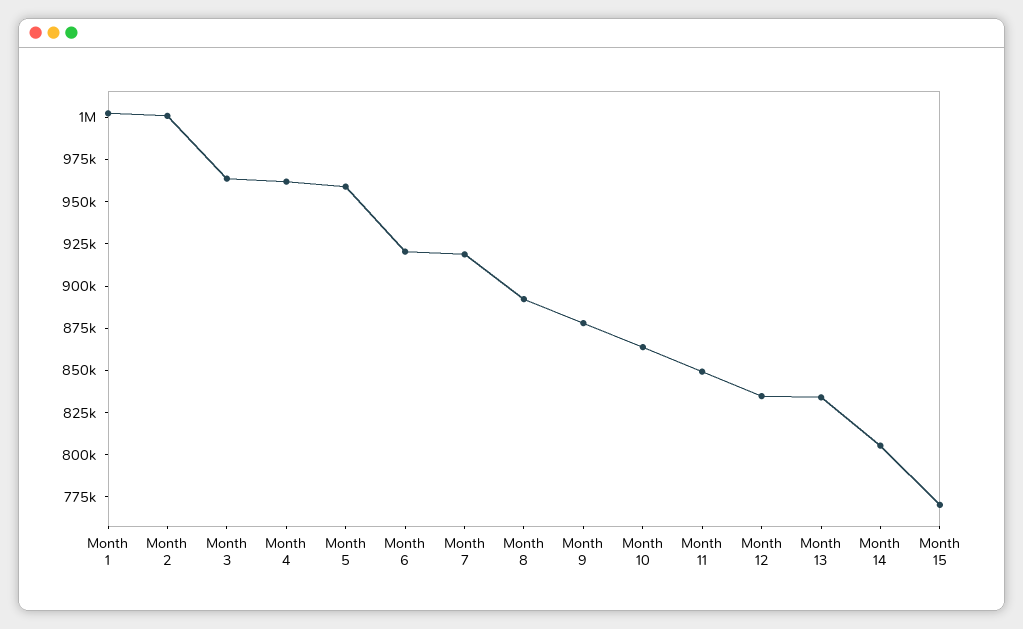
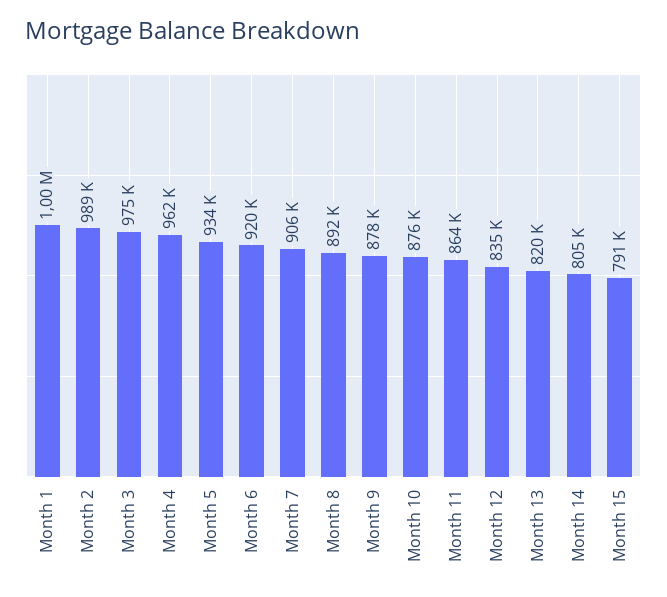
Month 2: 1000000 -> 989000
Month 3: 965000 -> 975000
Month 5: 960000 -> 934000
Month 7: 920000 -> 906000
Month 10: 865000 -> 876000
Month 11: 850000 -> 864000
Month 13: 835000 -> 820000
Month 15: 770000 -> 791000

